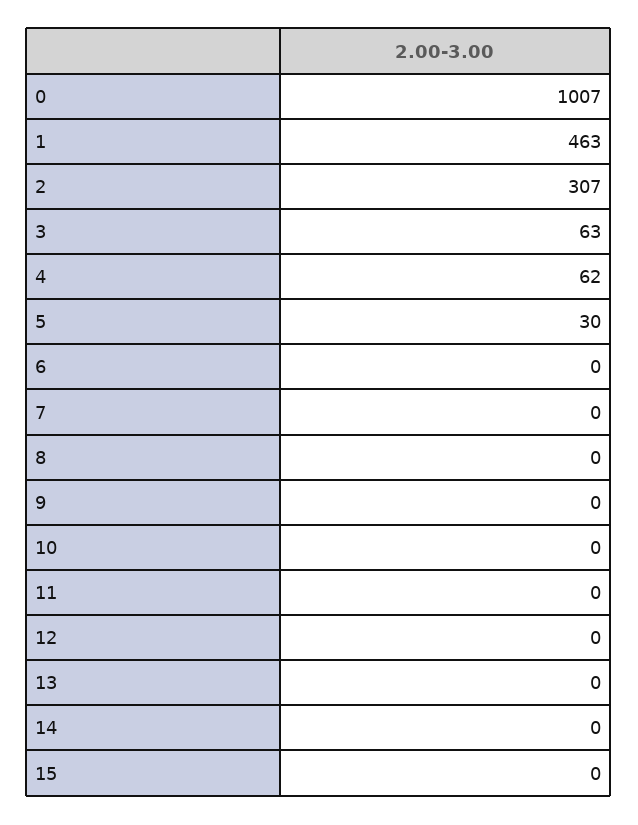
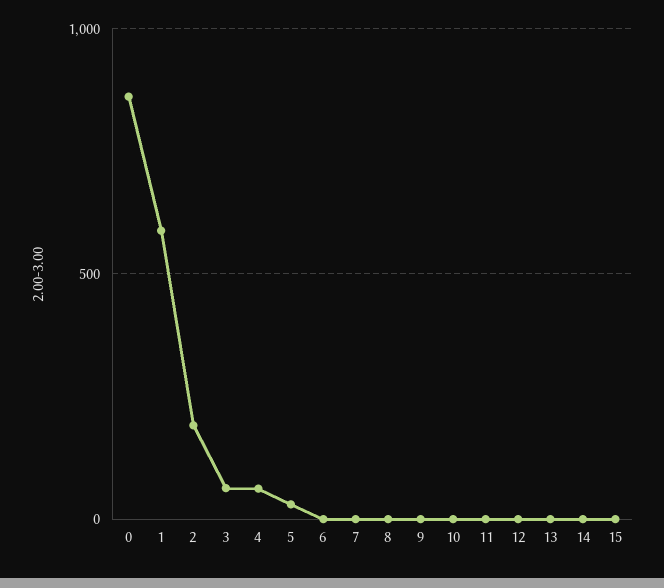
0: 1007 -> 850
1: 463 -> 600
2: 307 -> 200

